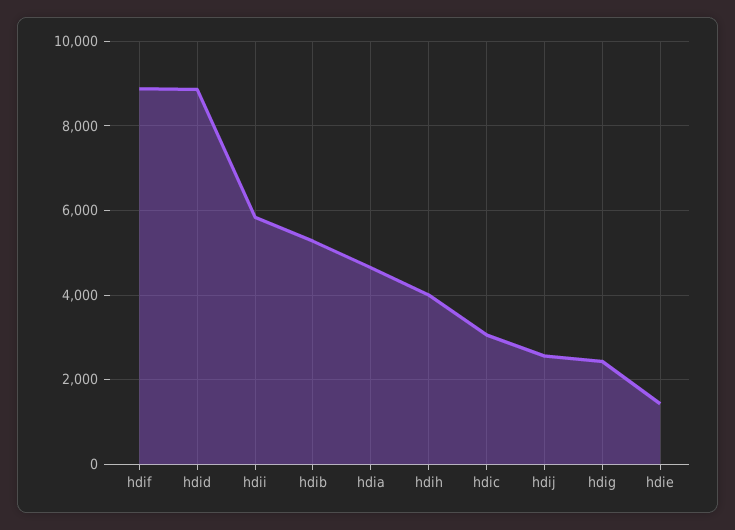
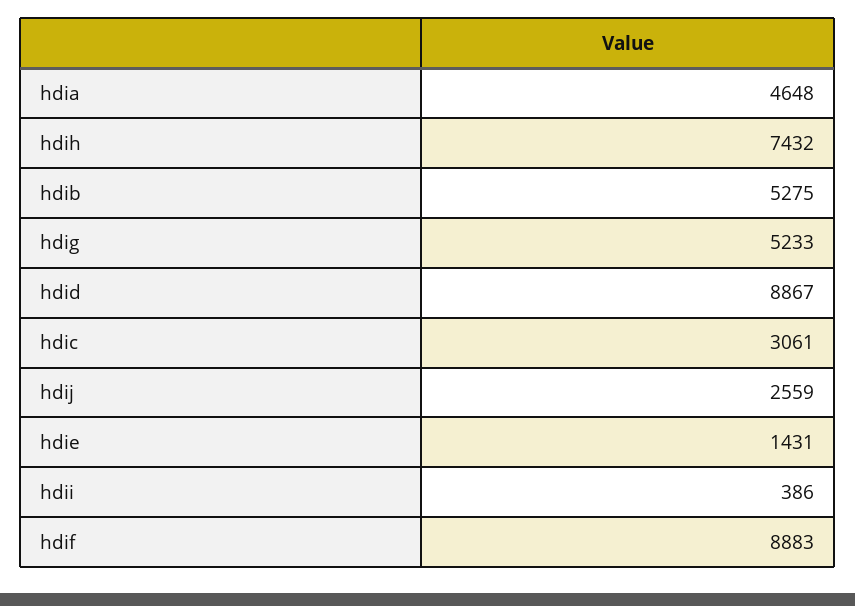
hdii: 5800 -> 386
hdih: 4000 -> 7432
hdig: 2400 -> 5233

